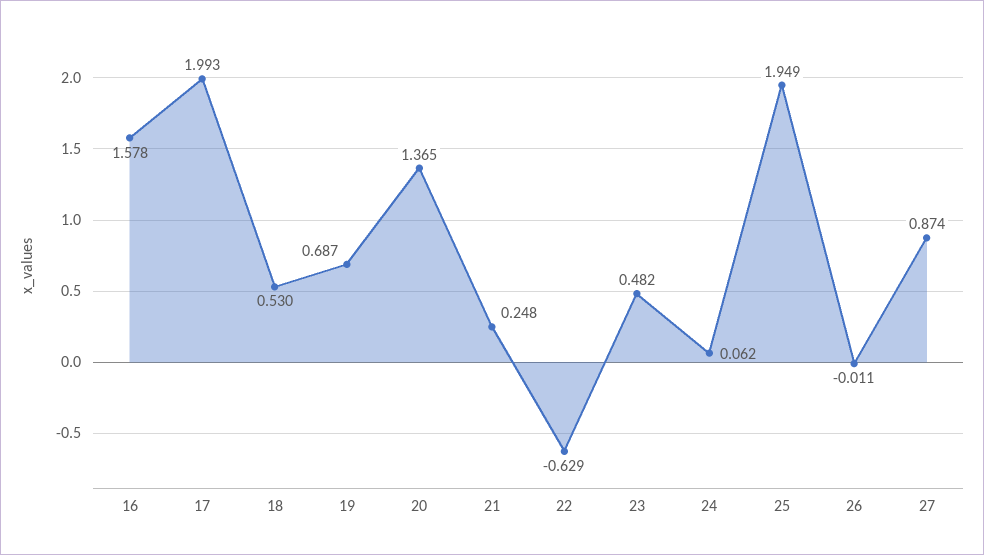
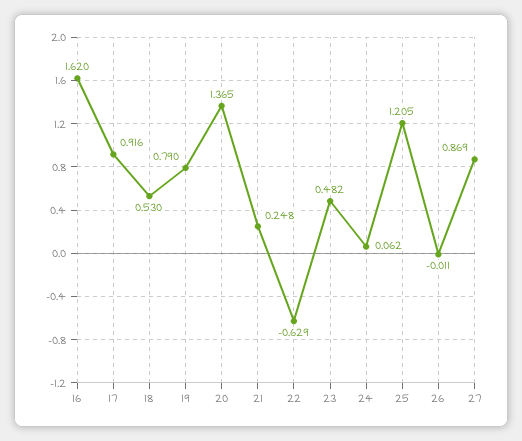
16: 1.578 -> 1.62
17: 1.993 -> 0.916
19: 0.687 -> 0.79
25: 1.949 -> 1.205
27: 0.874 -> 0.869

